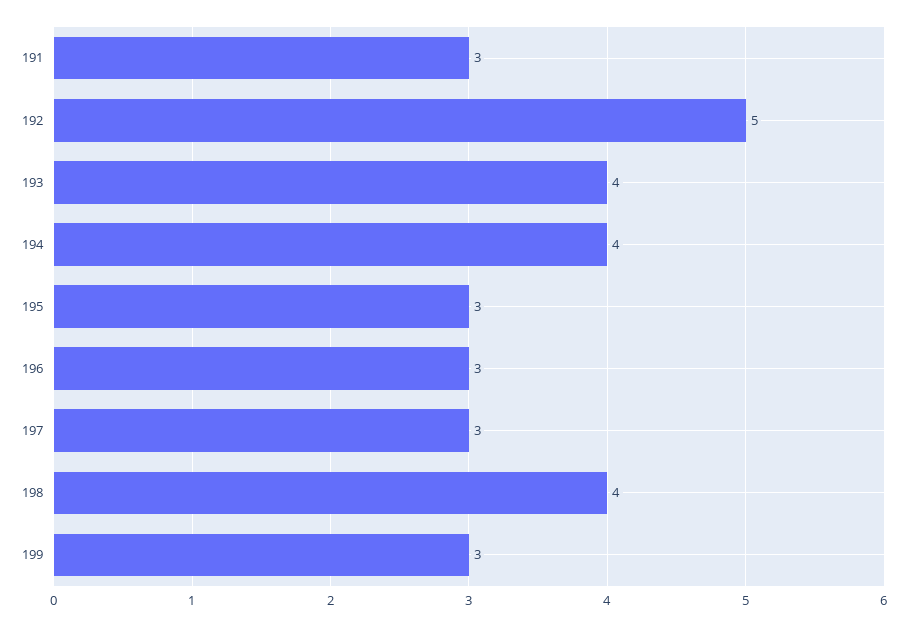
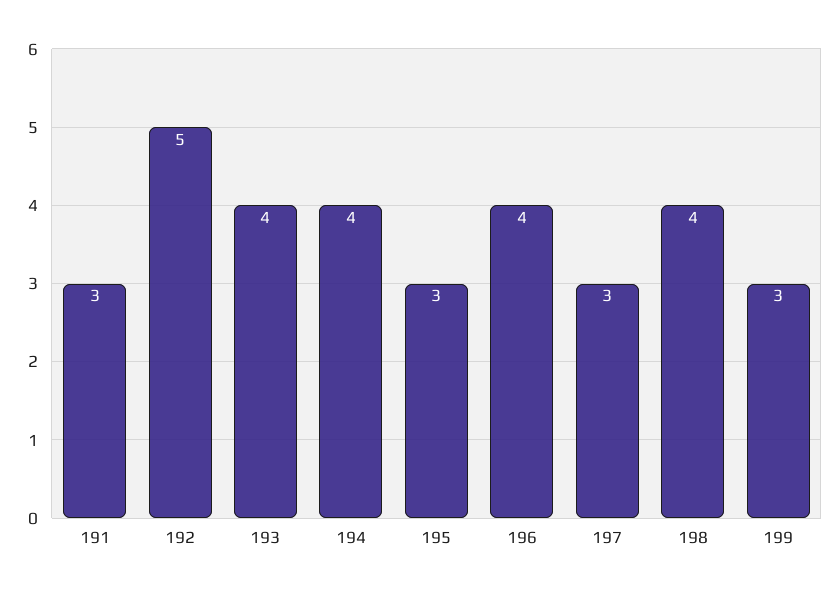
196: 3 -> 4

